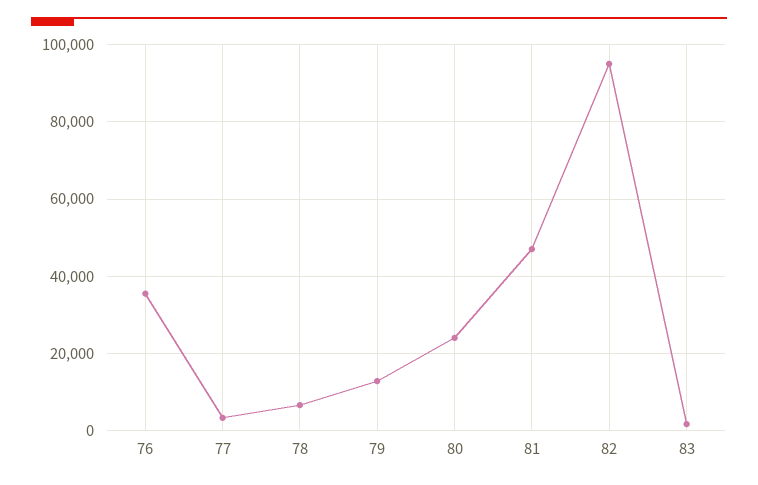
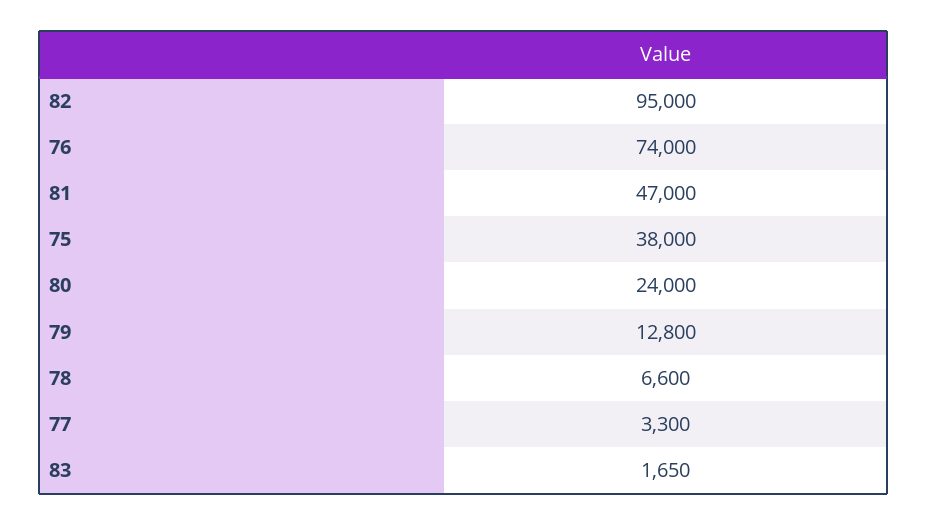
76: 36000 -> 74000
75: none -> 38000

